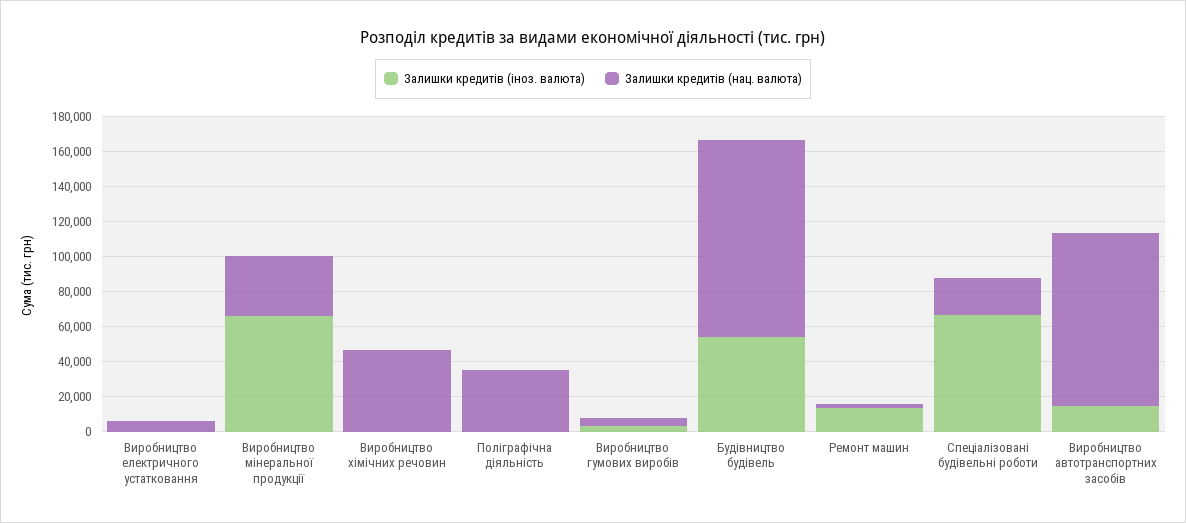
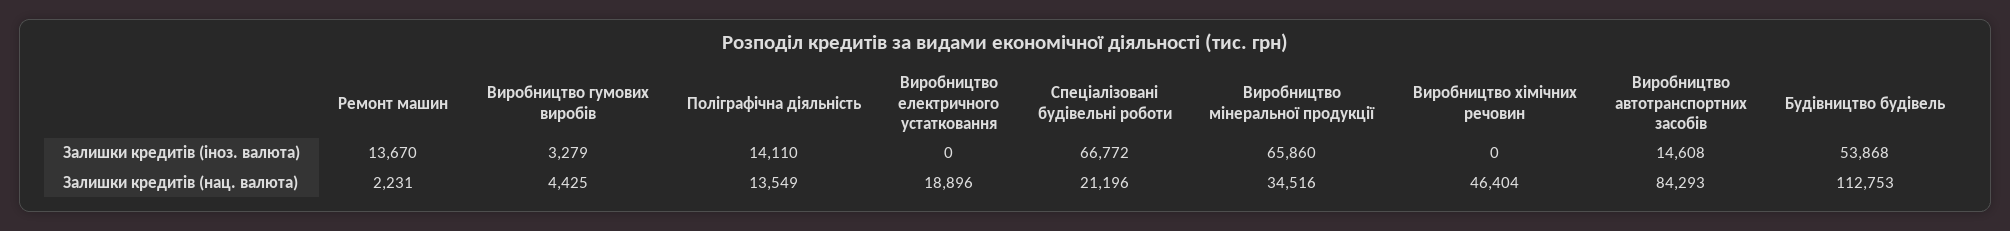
Залишки кредитів (нац. валюта), Виробництво електричного устатковання: 5000 -> 18896
Залишки кредитів (іноз. валюта), Поліграфічна діяльність: 0 -> 14110
Залишки кредитів (нац. валюта), Поліграфічна діяльність: 35000 -> 13549
Залишки кредитів (нац. валюта), Виробництво автотранспортних засобів: 100000 -> 84293

